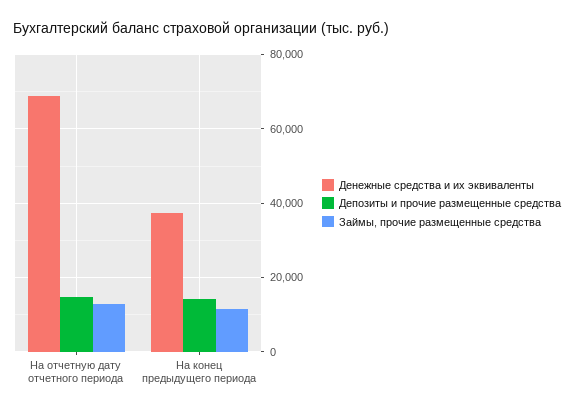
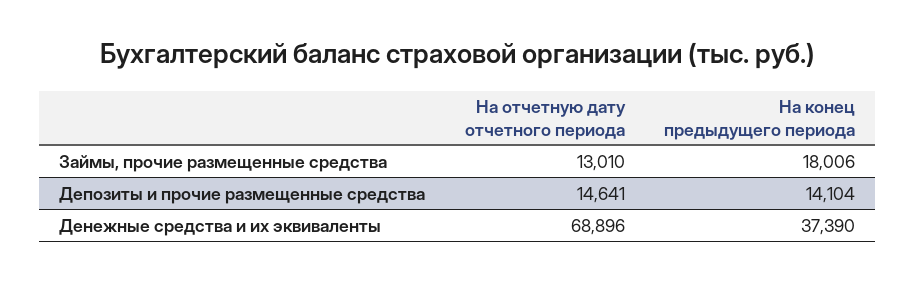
Займы, прочие размещенные средства, На конец предыдущего периода: 12000 -> 18006

